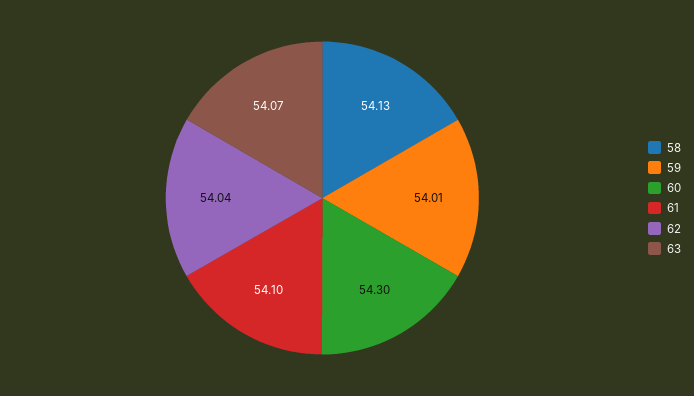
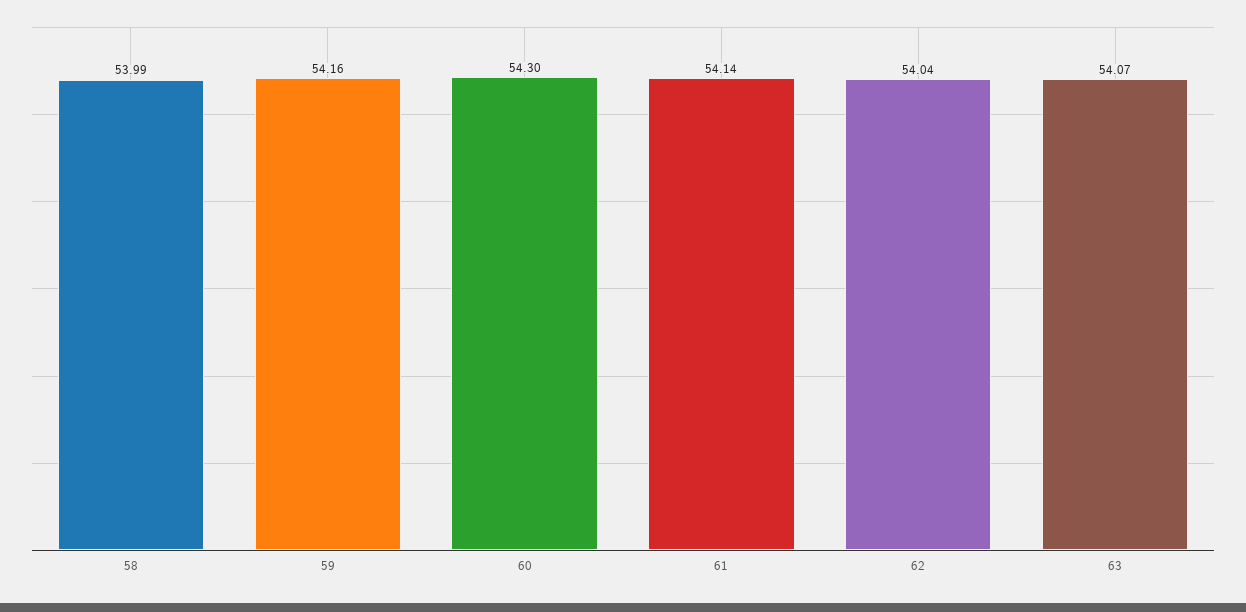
58: 54.13 -> 53.99
59: 54.01 -> 54.16
61: 54.1 -> 54.14

